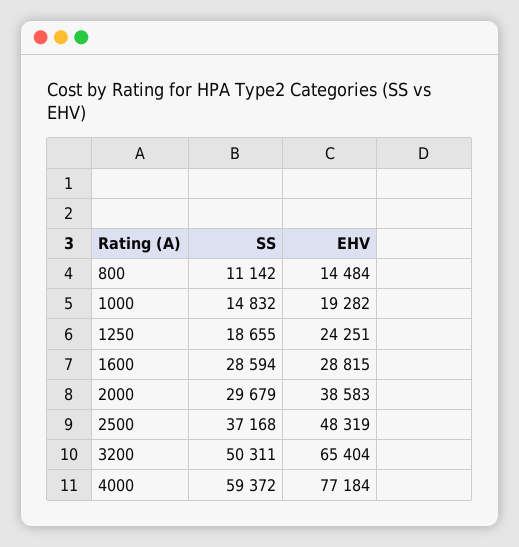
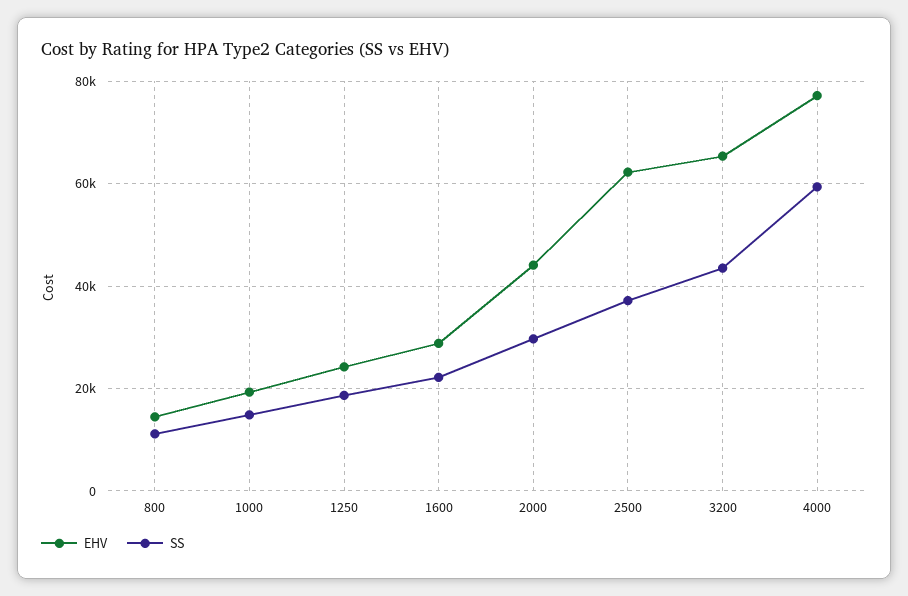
SS, 1600: 28594 -> 22000
EHV, 2000: 38583 -> 44000
EHV, 2500: 48319 -> 62000
SS, 3200: 50311 -> 44000

